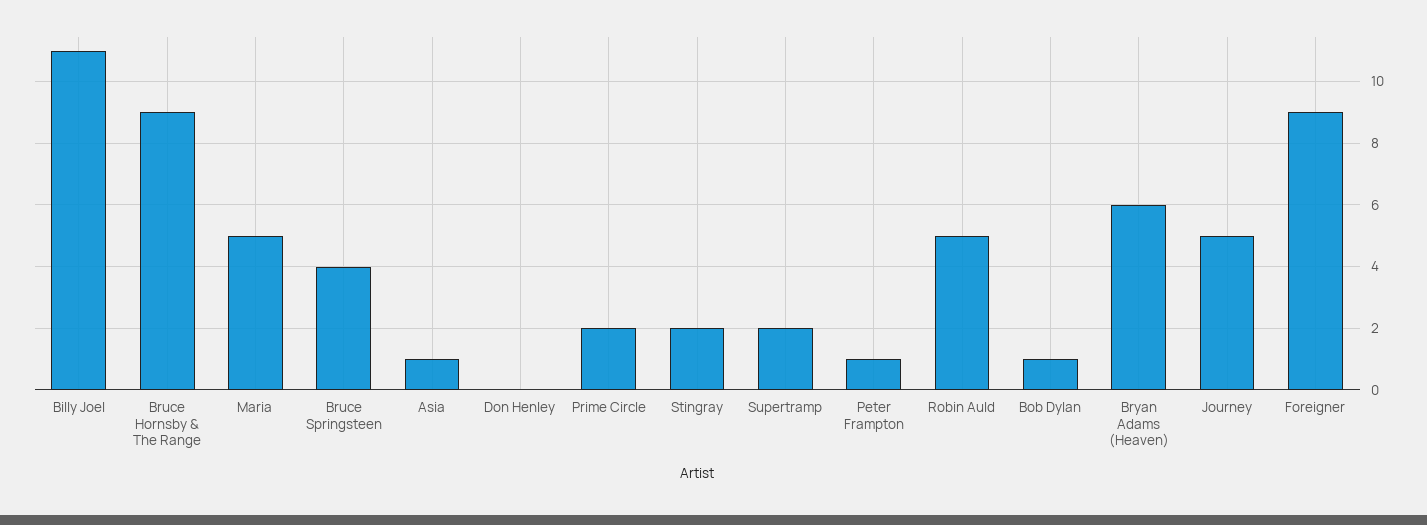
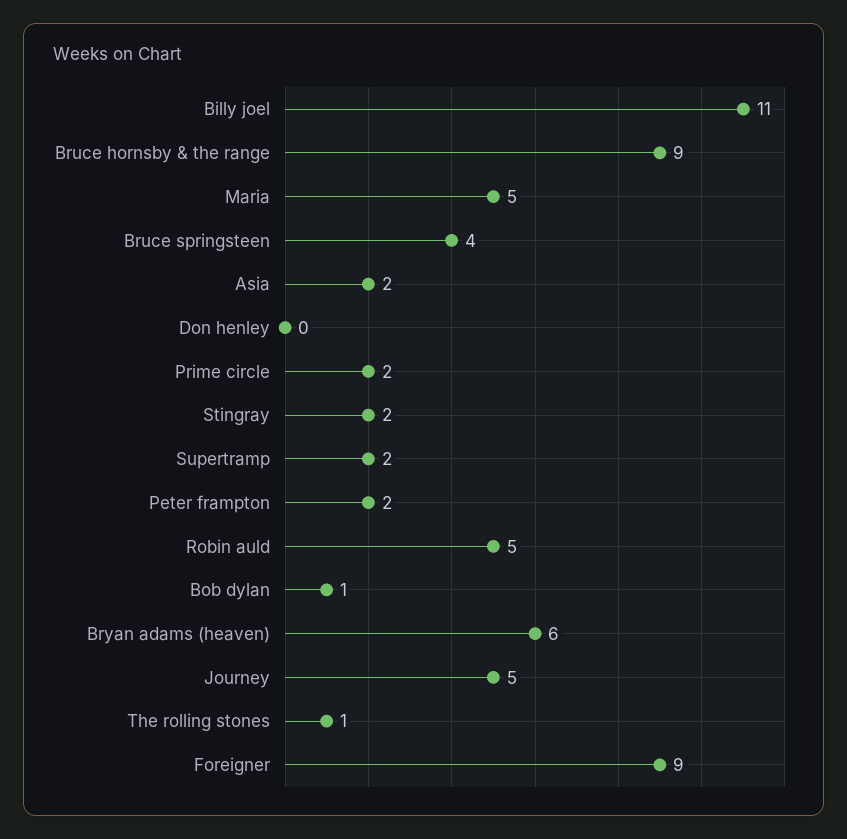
Asia: 1 -> 2
Peter Frampton: 1 -> 2
The rolling stones: none -> 1

